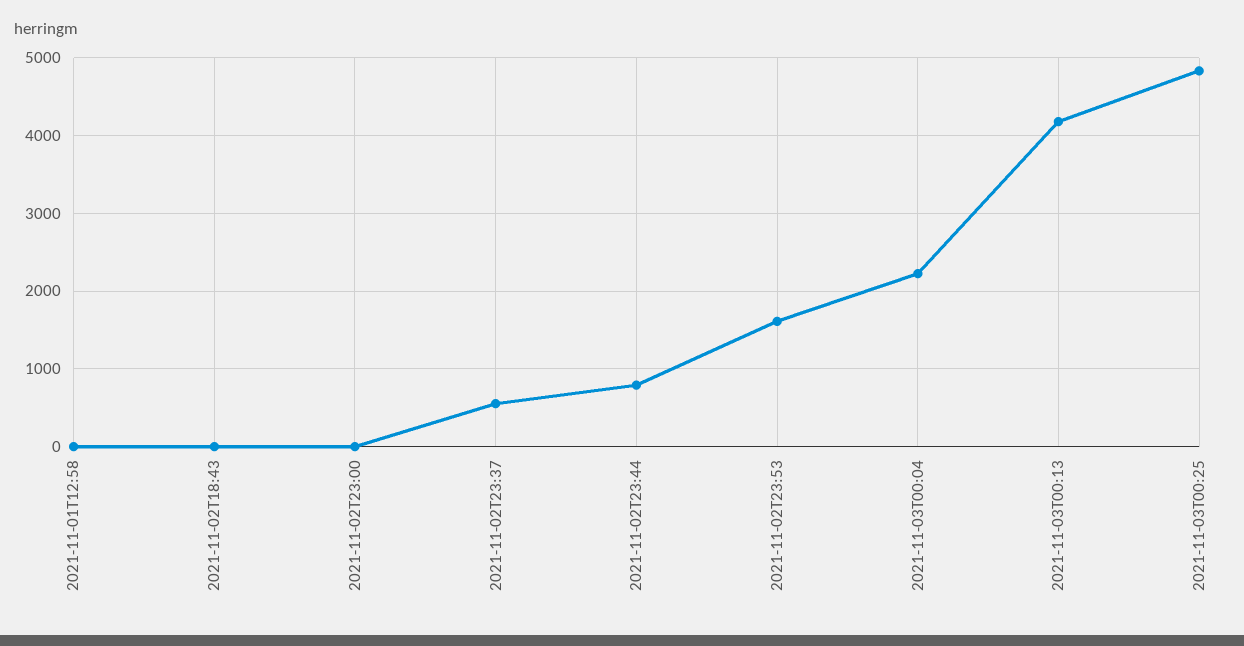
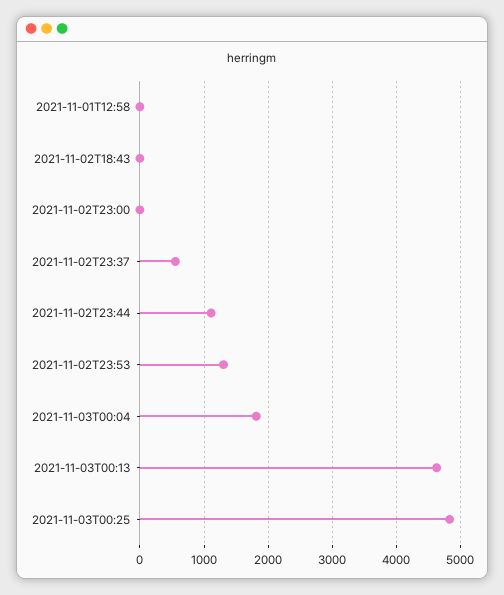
2021-11-02T23:44: 800 -> 1100
2021-11-02T23:53: 1600 -> 1300
2021-11-03T00:04: 2200 -> 1800
2021-11-03T00:13: 4200 -> 4600

